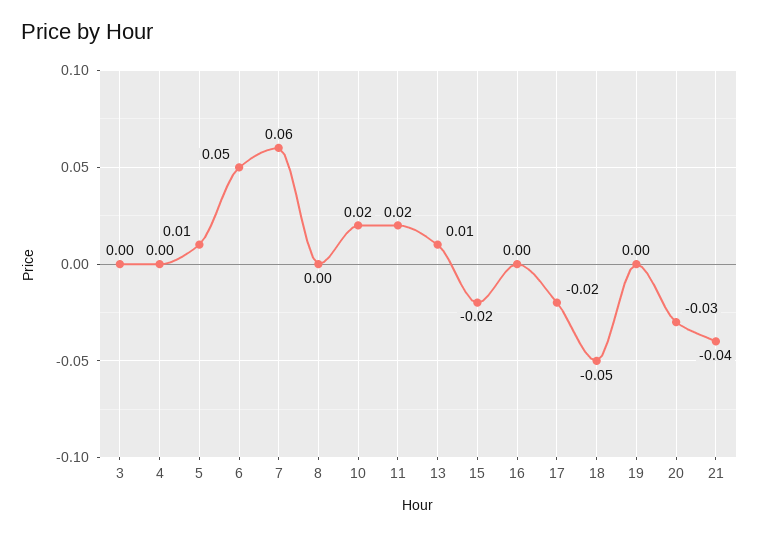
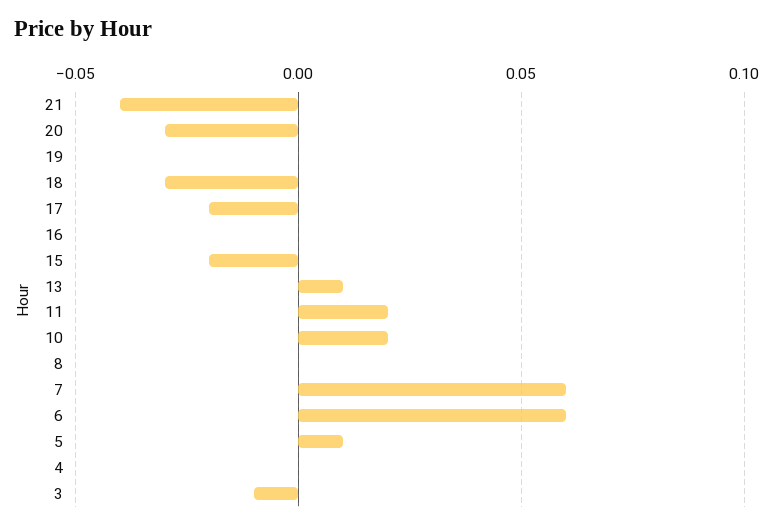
3: 0 -> -0.01
6: 0.05 -> 0.06
18: -0.05 -> -0.03

